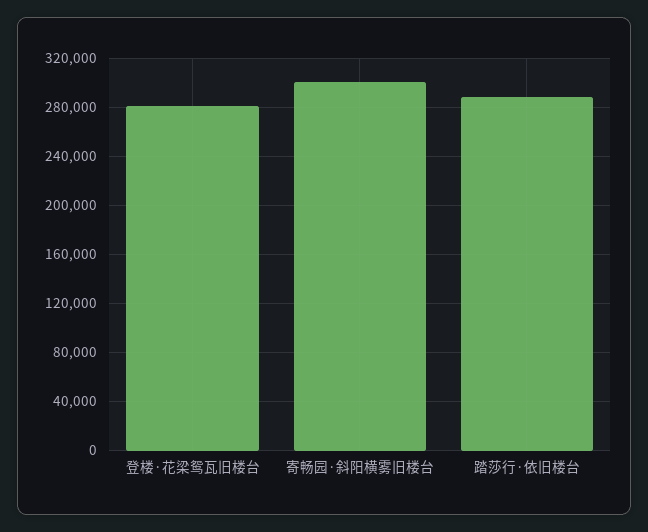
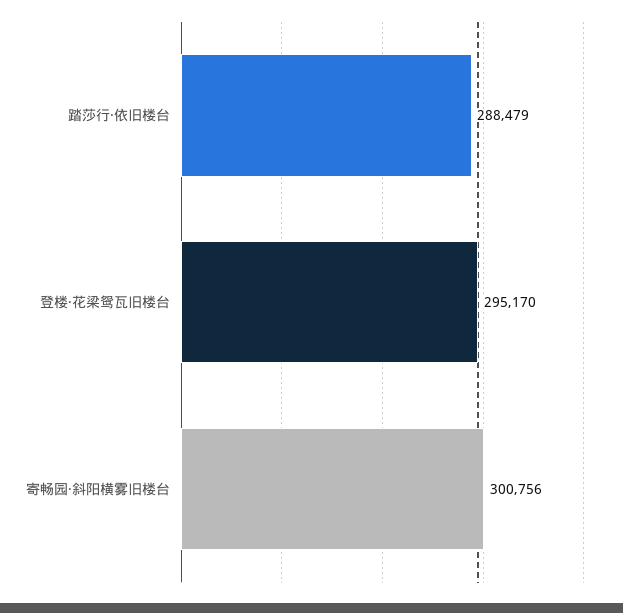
登楼·花梁鸳瓦旧楼台: 280000 -> 295170

